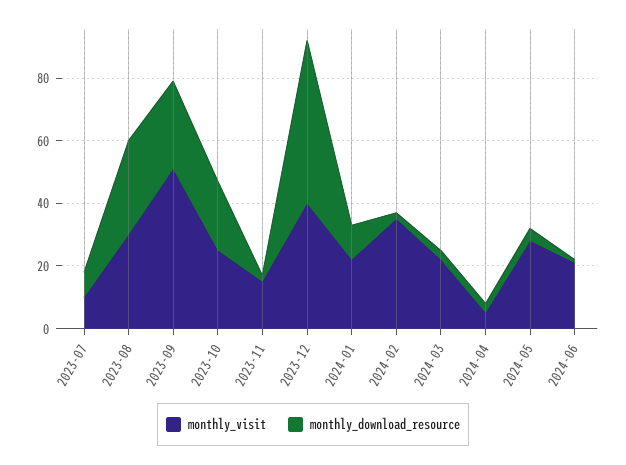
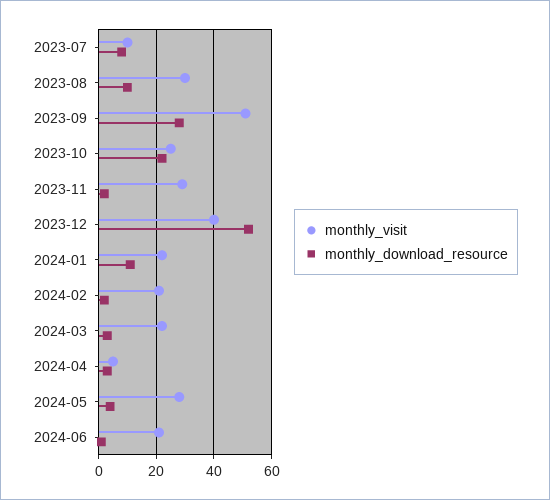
monthly_download_resource, 2023-08: 30 -> 10
monthly_visit, 2023-11: 15 -> 30
monthly_visit, 2024-02: 35 -> 20

